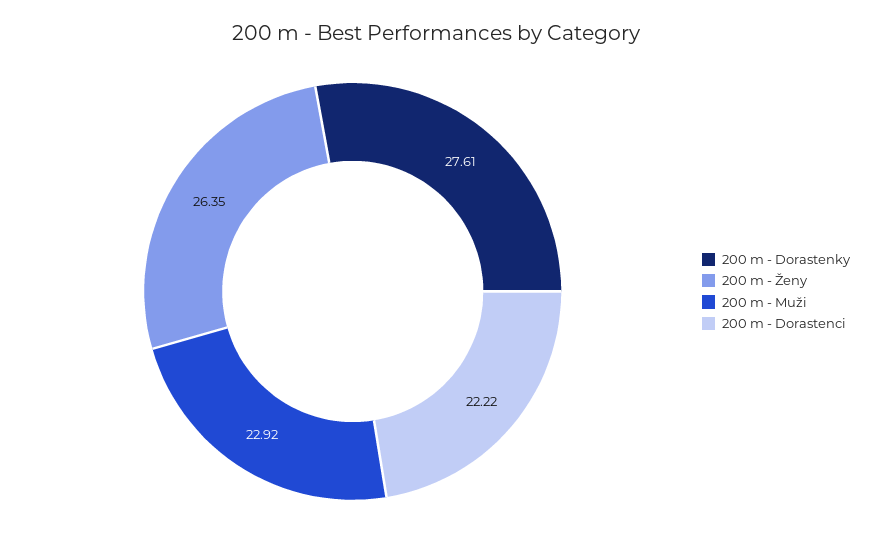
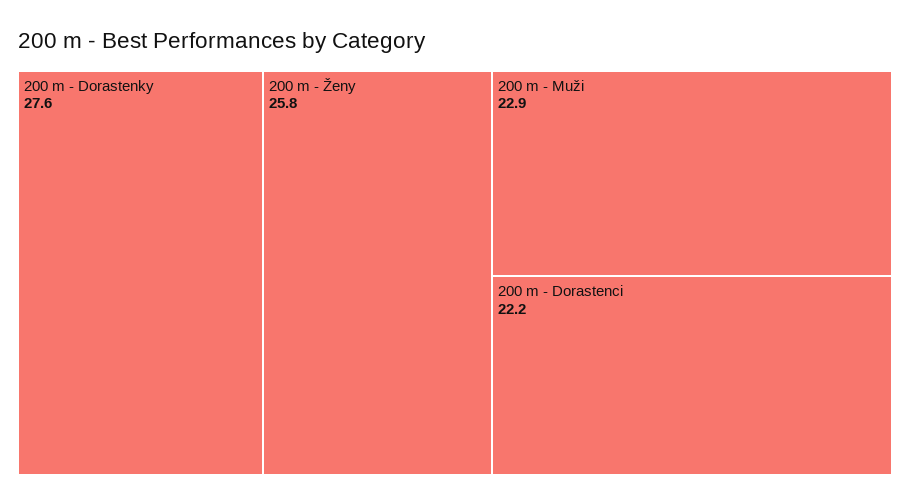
200 m - Ženy: 26.35 -> 25.8

